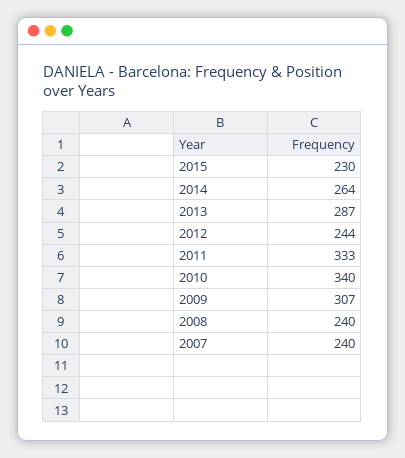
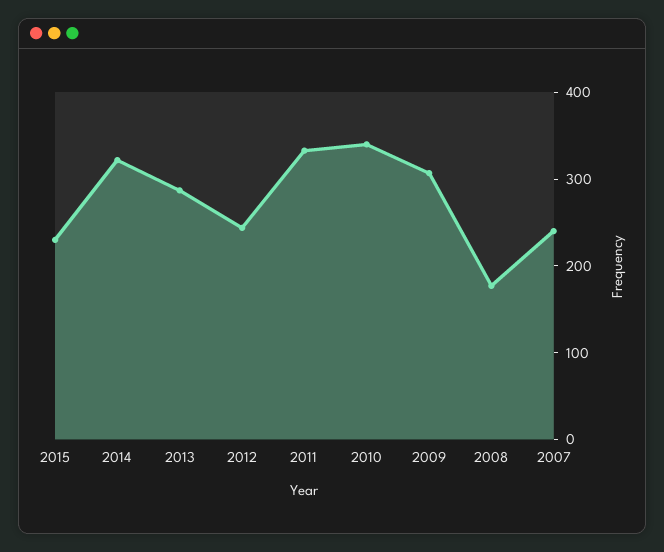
2014: 264 -> 320
2008: 240 -> 180

